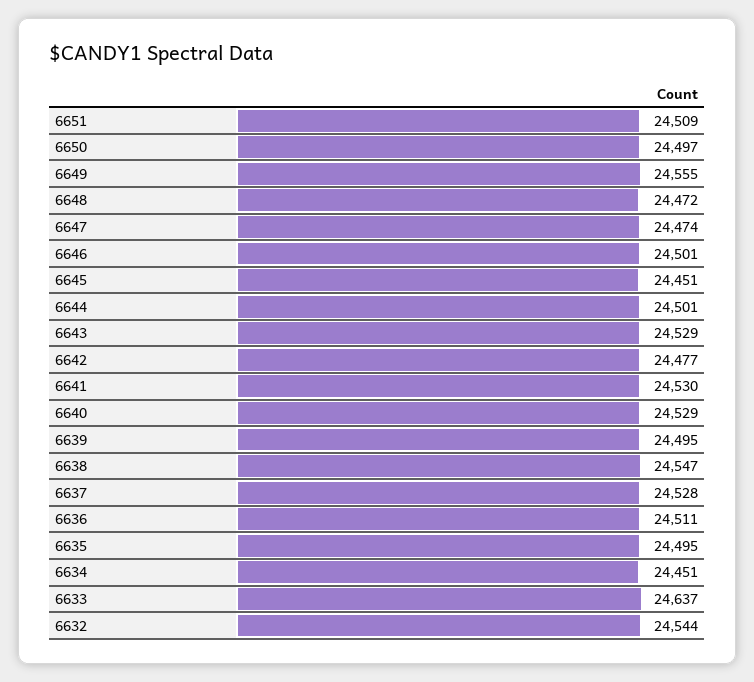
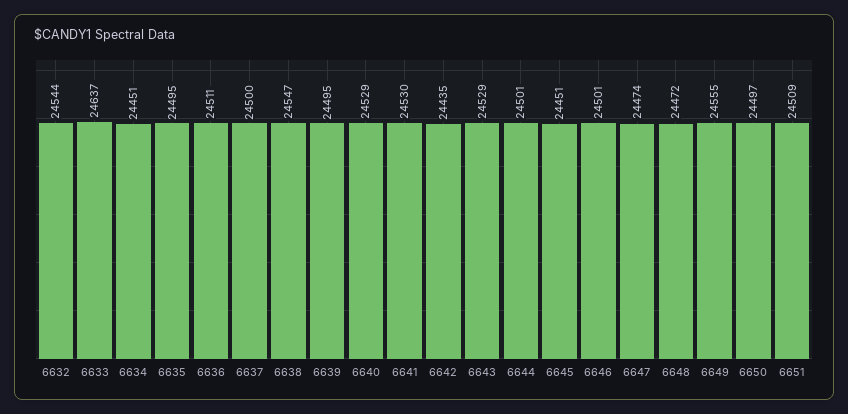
6642: 24477 -> 24435
6637: 24528 -> 24500

